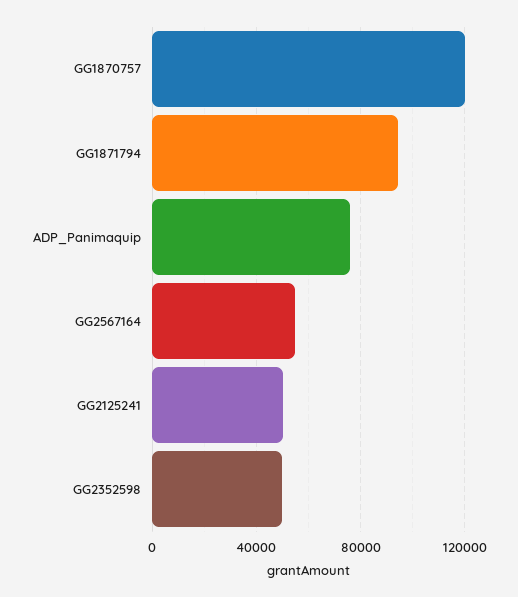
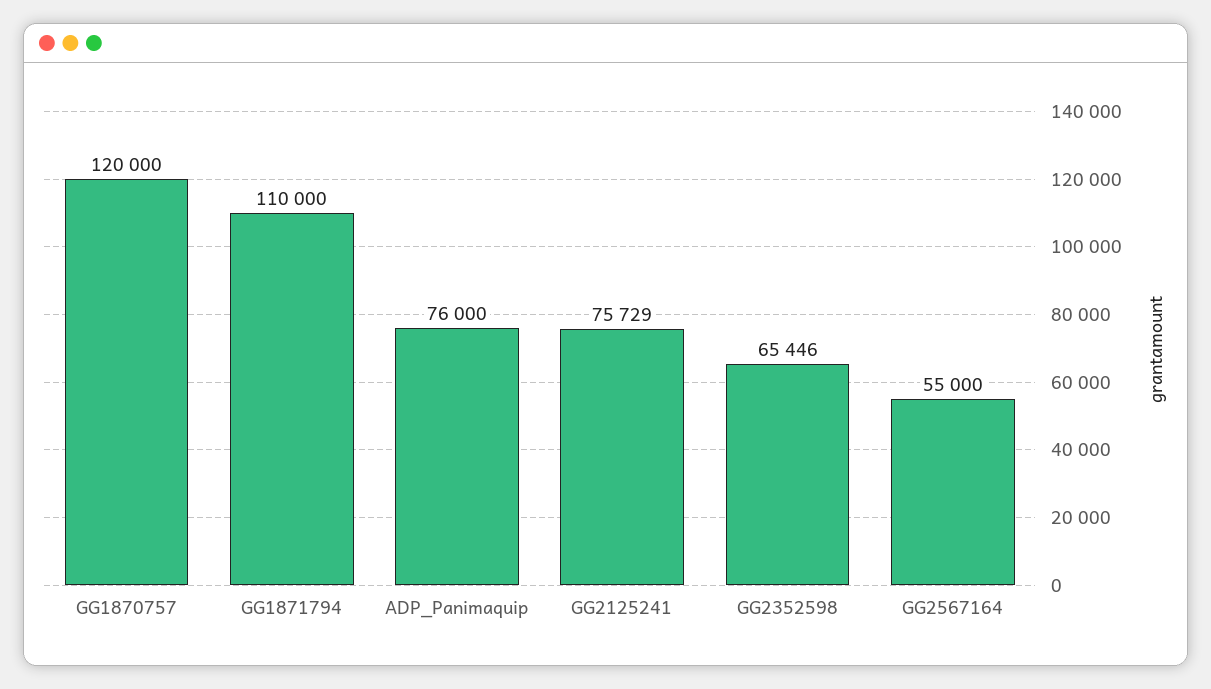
GG1871794: 95000 -> 110000
GG2125241: 50000 -> 75729
GG2352598: 50000 -> 65446

